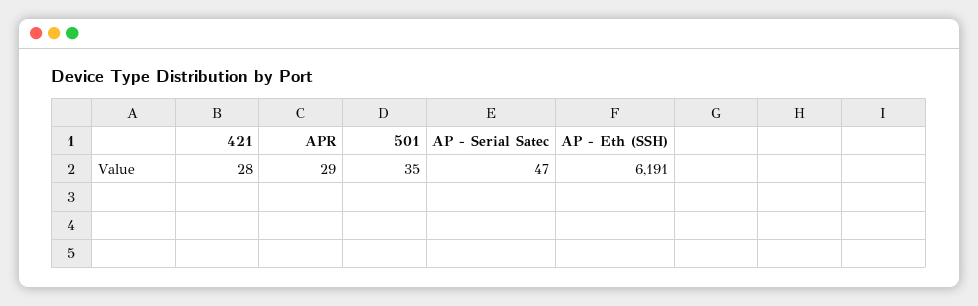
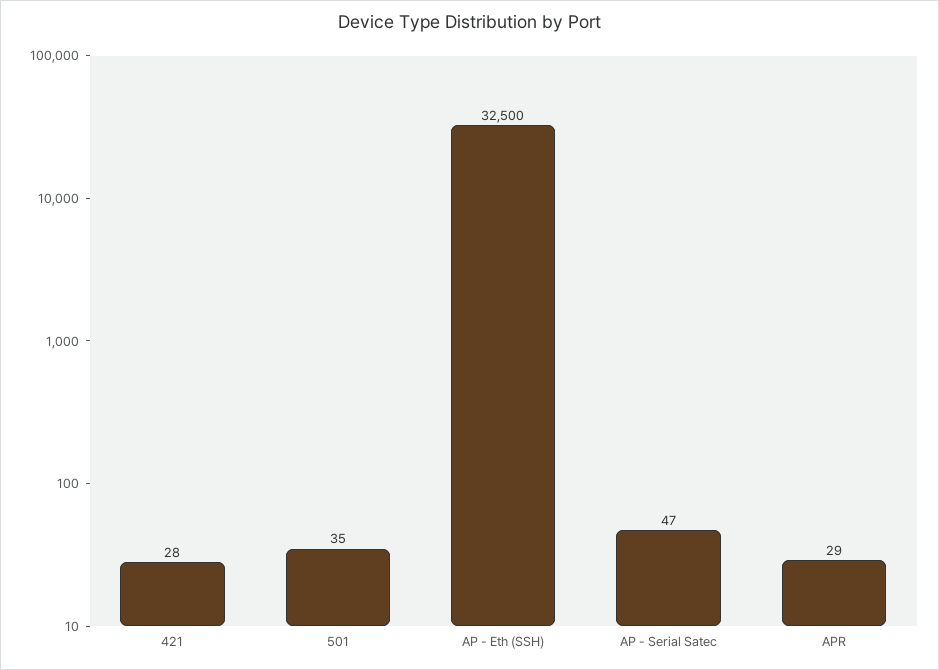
AP - Eth (SSH): 6191 -> 32500

